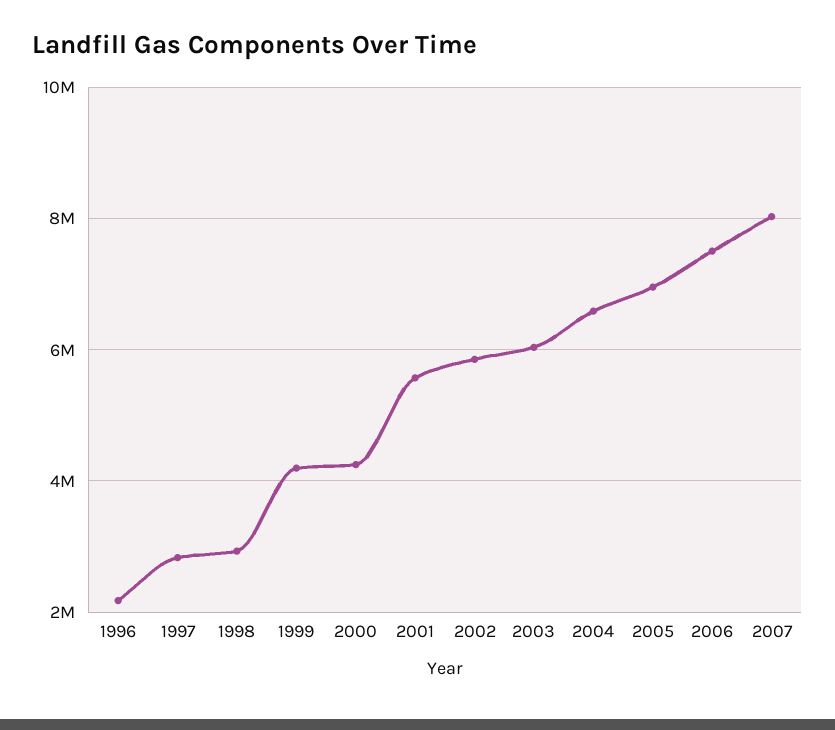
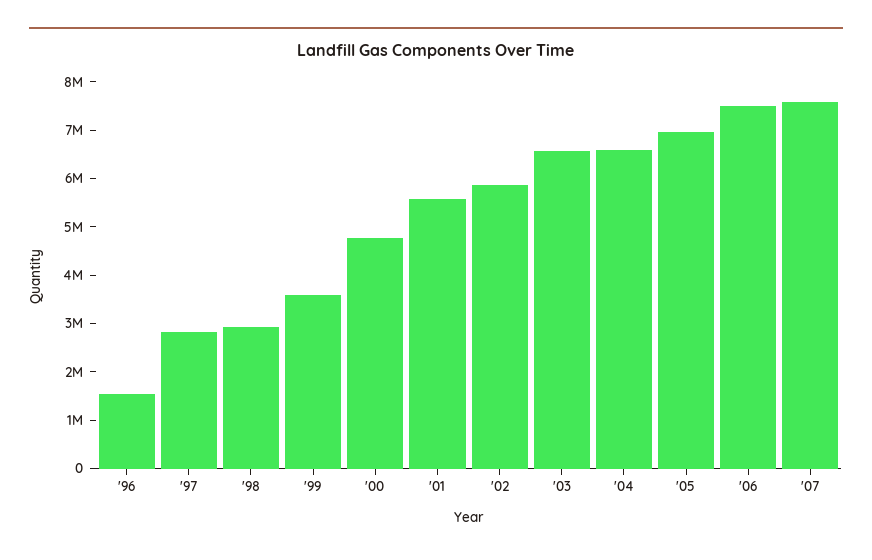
1996: 2200000 -> 1600000
1999: 4200000 -> 3600000
2000: 4200000 -> 4800000
2003: 6000000 -> 6600000
2007: 8000000 -> 7600000

